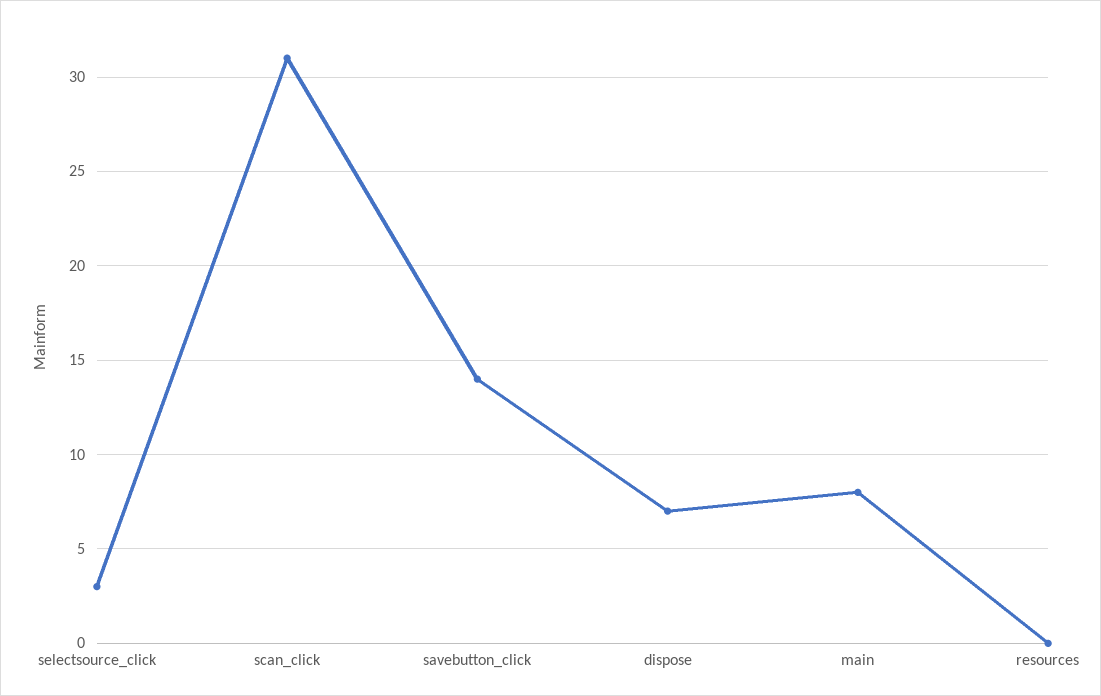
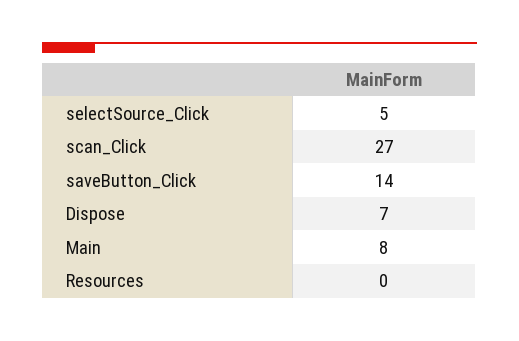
selectsource_click: 3 -> 5
scan_click: 31 -> 27

